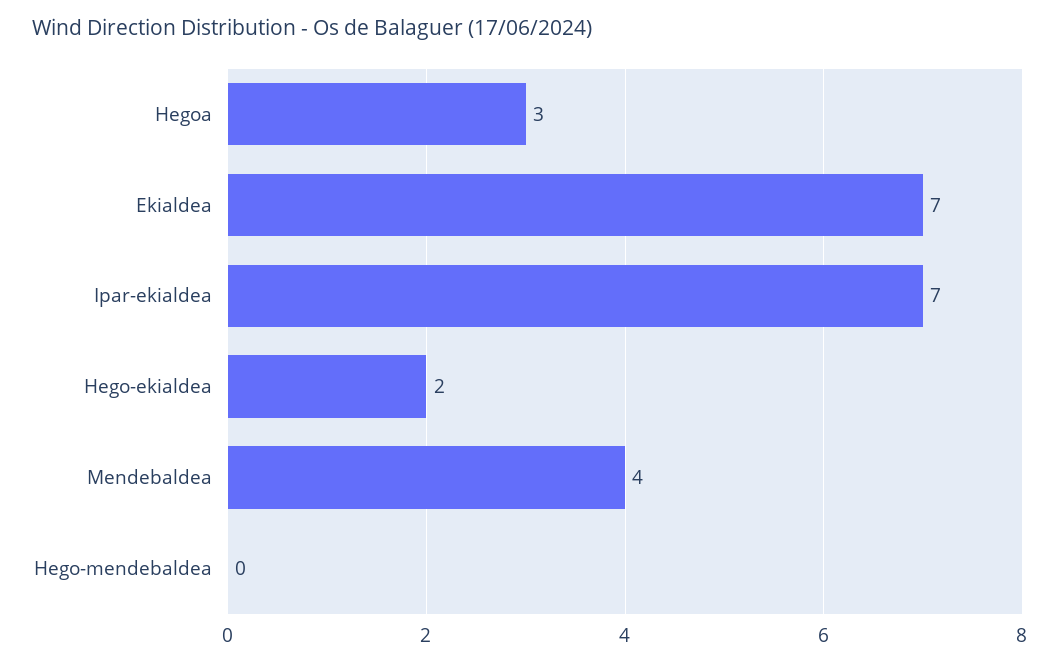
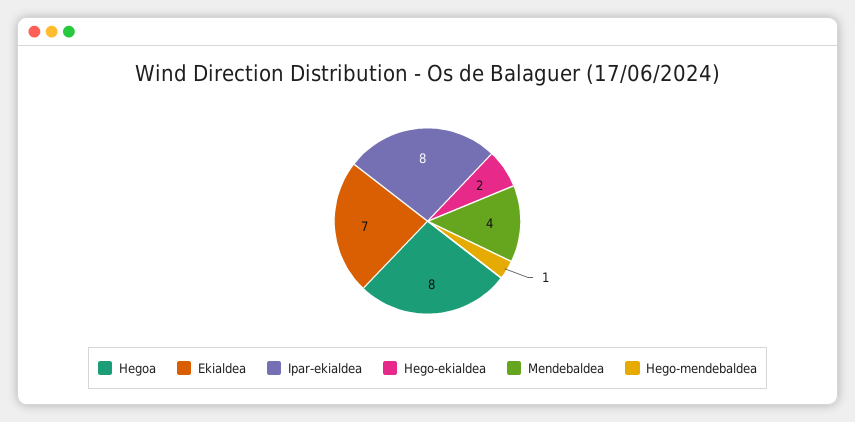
Hegoa: 3 -> 8
Ipar-ekialdea: 7 -> 8
Hego-mendebaldea: 0 -> 1

